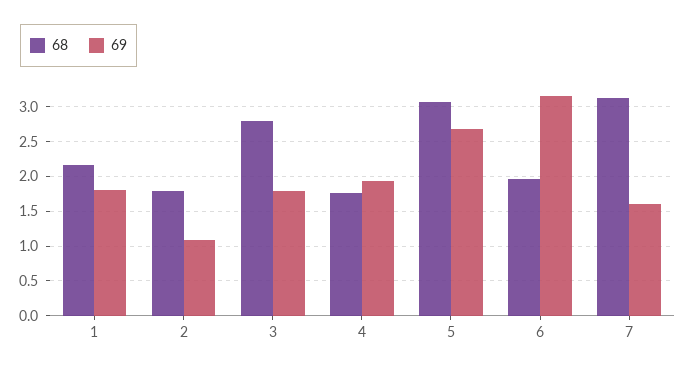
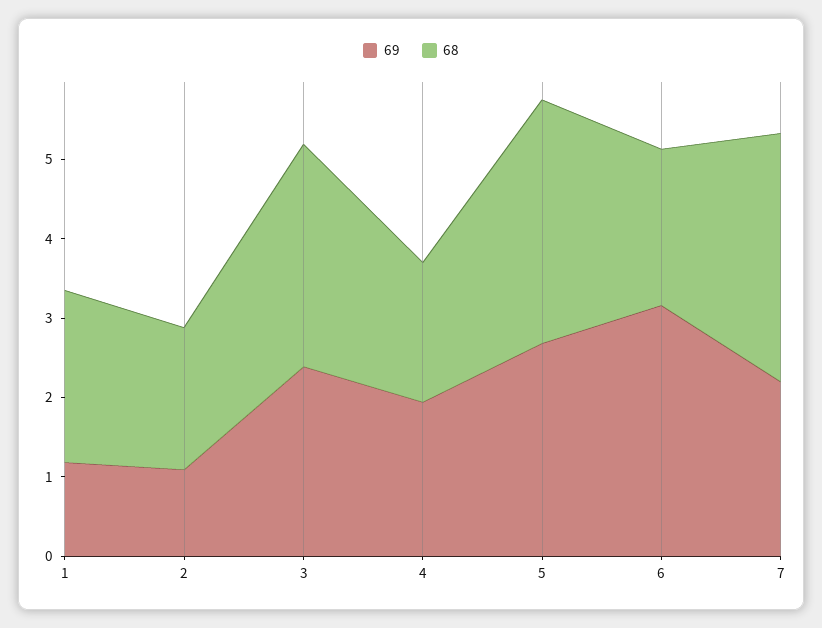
69, 1: 1.8 -> 1.2
69, 3: 1.8 -> 2.4
69, 7: 1.6 -> 2.2

